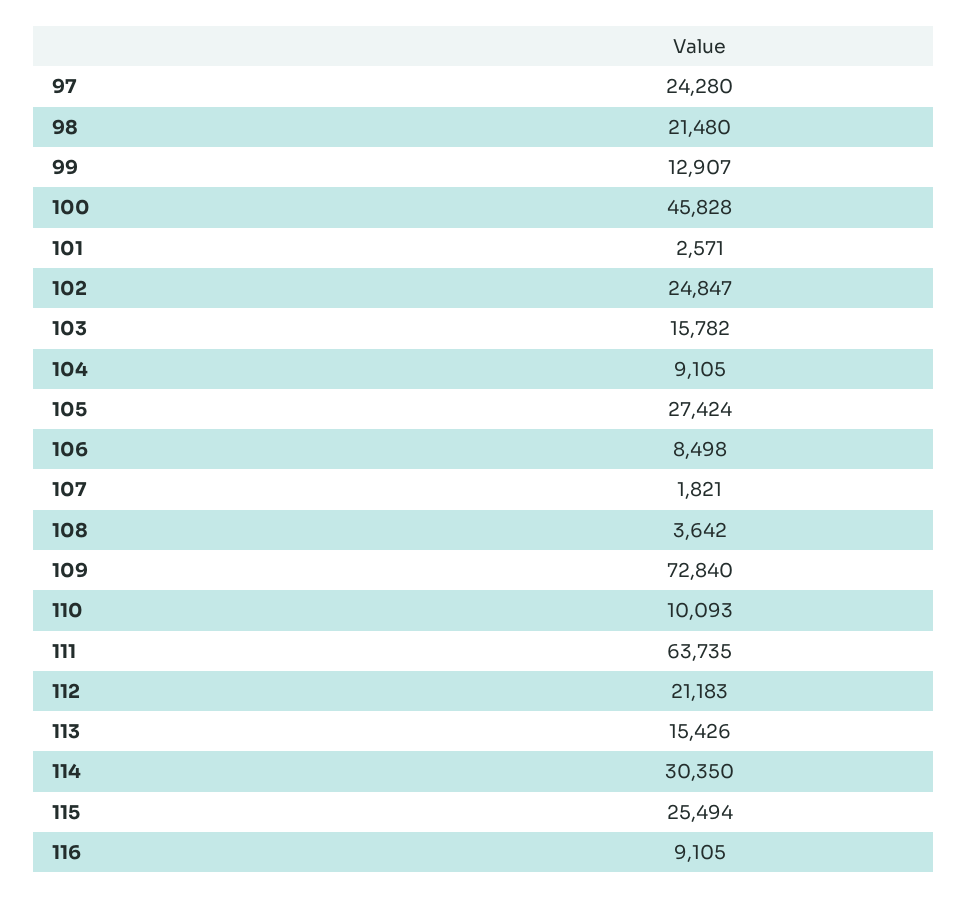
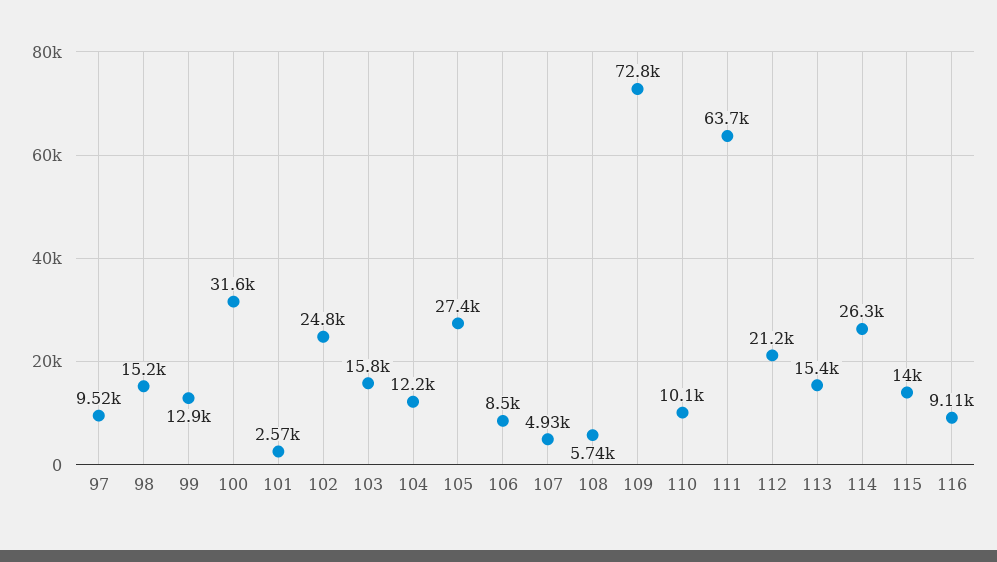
97: 24280 -> 9520
98: 21480 -> 15200
100: 45828 -> 31600
104: 9105 -> 12200
107: 1821 -> 4930
108: 3642 -> 5740
114: 30350 -> 26300
115: 25494 -> 14000

